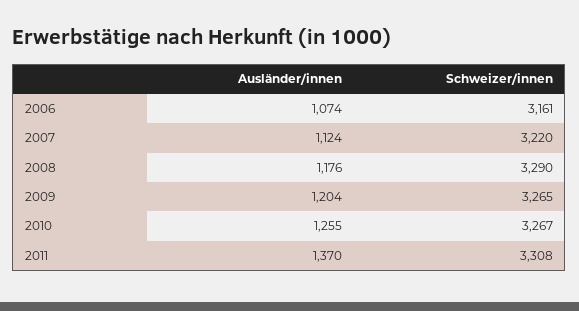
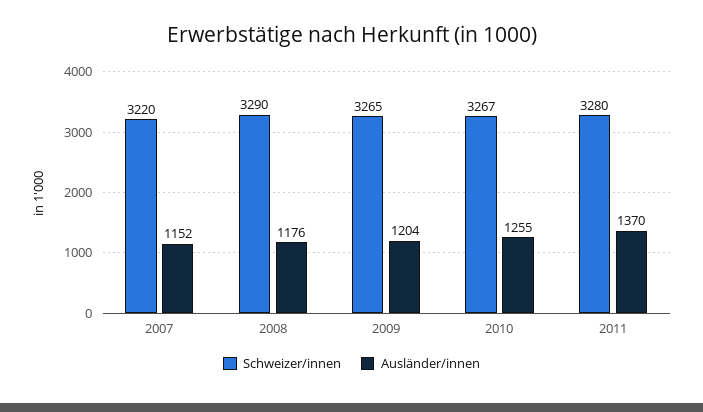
Ausländer/innen, 2006: 1074 -> none
Schweizer/innen, 2006: 3161 -> none
Ausländer/innen, 2007: 1124 -> 1152
Schweizer/innen, 2011: 3308 -> 3280

